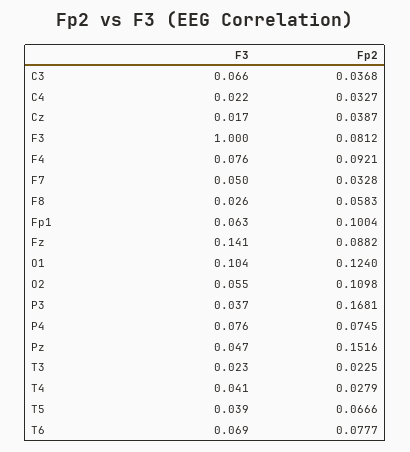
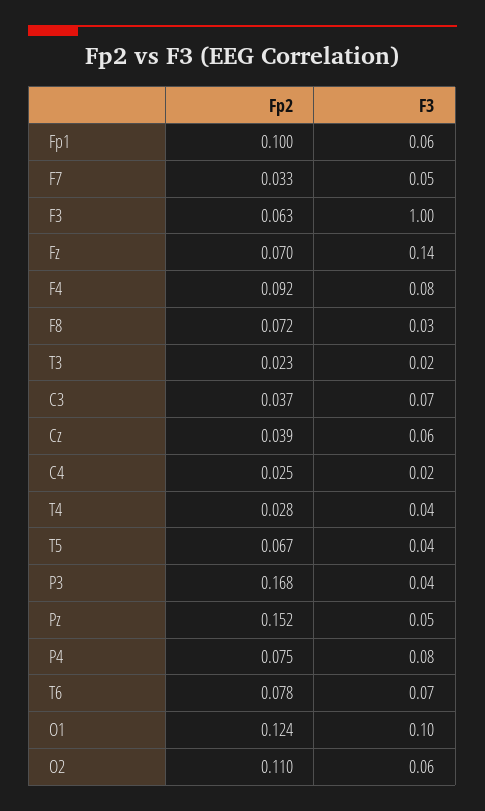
Fp2, C4: 0.0327 -> 0.025
F3, Cz: 0.017 -> 0.06
Fp2, F3: 0.0812 -> 0.063
Fp2, F8: 0.0583 -> 0.072
Fp2, Fz: 0.0882 -> 0.07

